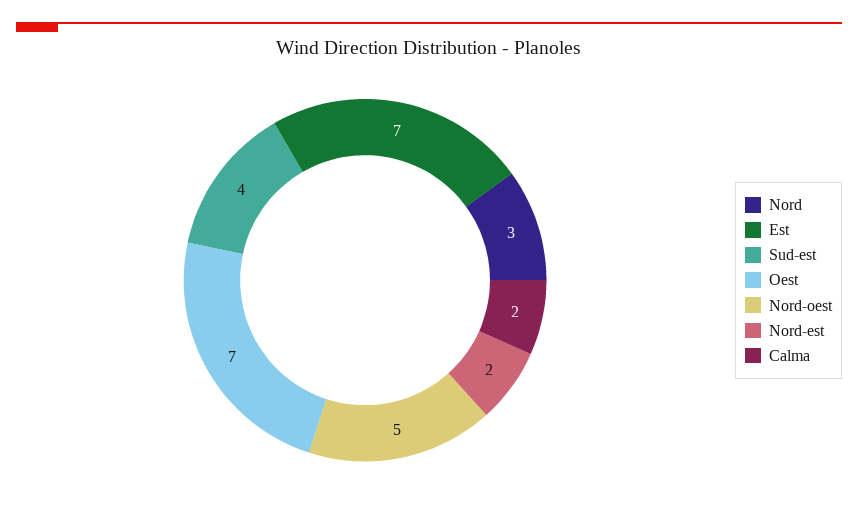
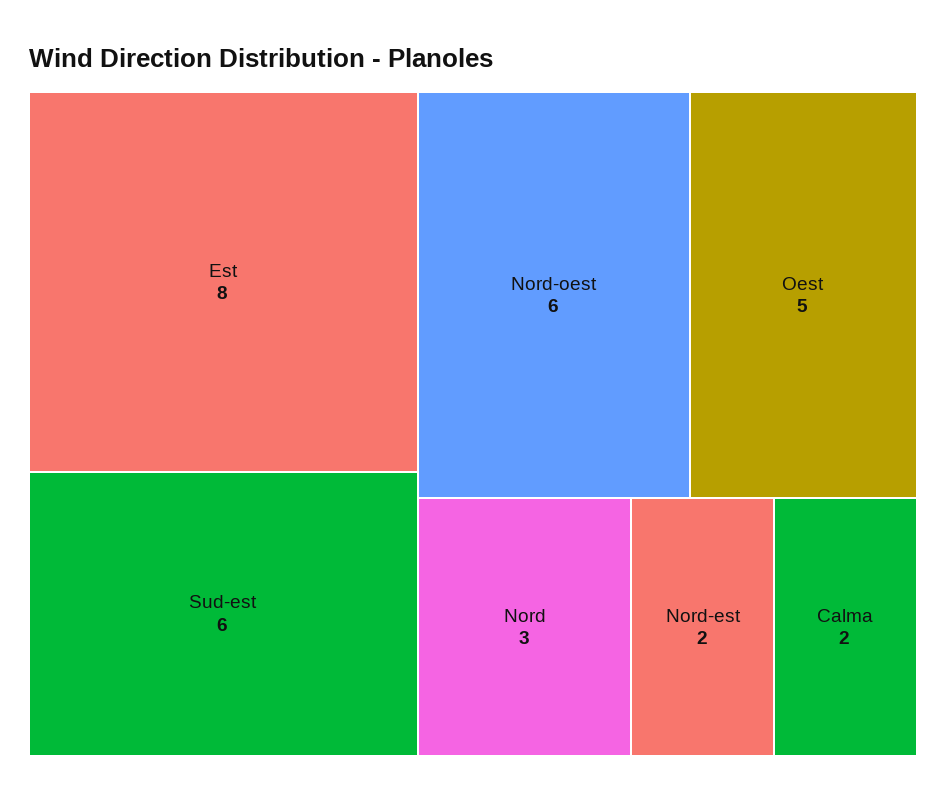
Est: 7 -> 8
Sud-est: 4 -> 6
Oest: 7 -> 5
Nord-oest: 5 -> 6

